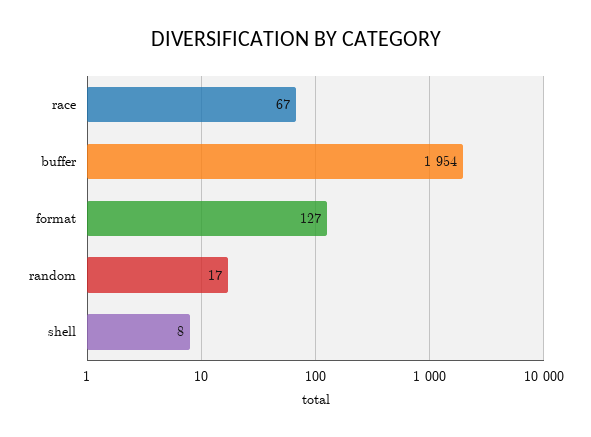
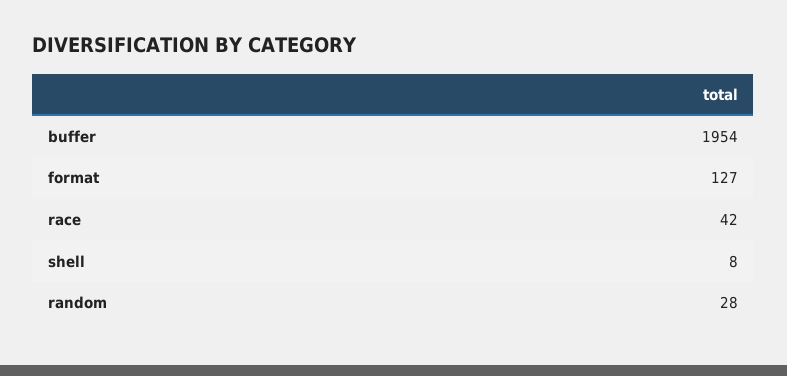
race: 67 -> 42
random: 17 -> 28

